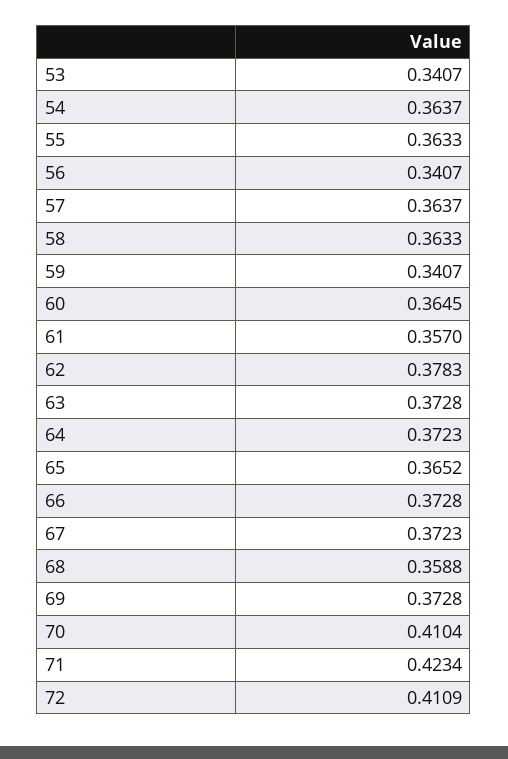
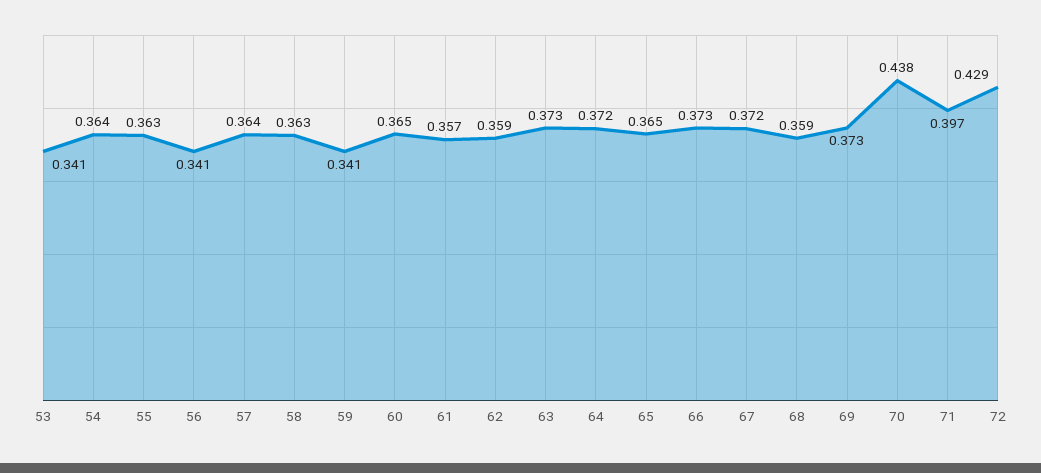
62: 0.3783 -> 0.359
70: 0.4104 -> 0.438
71: 0.4234 -> 0.397
72: 0.4109 -> 0.429

